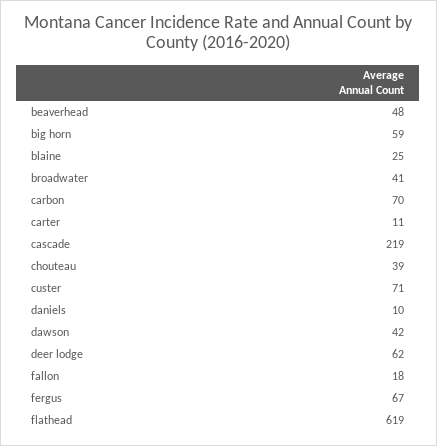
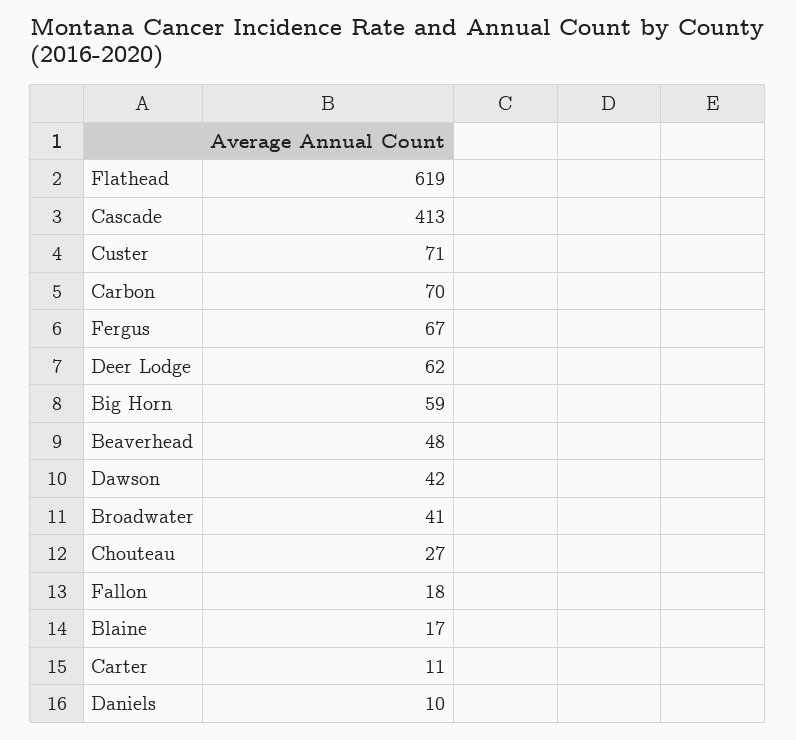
blaine: 25 -> 17
cascade: 219 -> 413
chouteau: 39 -> 27

